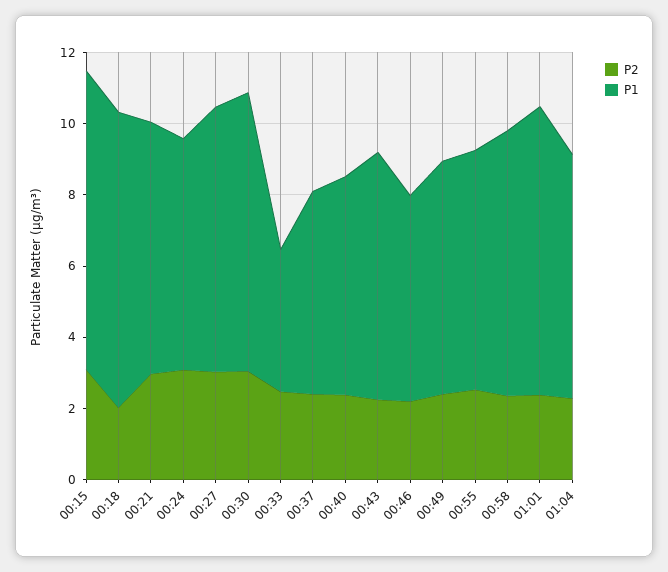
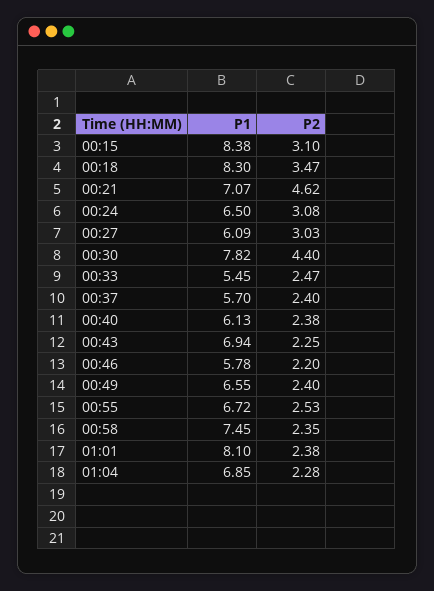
P2, 00:18: 2 -> 3.47
P2, 00:21: 3 -> 4.62
P1, 00:27: 7.5 -> 6.09
P2, 00:30: 3 -> 4.4
P1, 00:33: 4 -> 5.45

